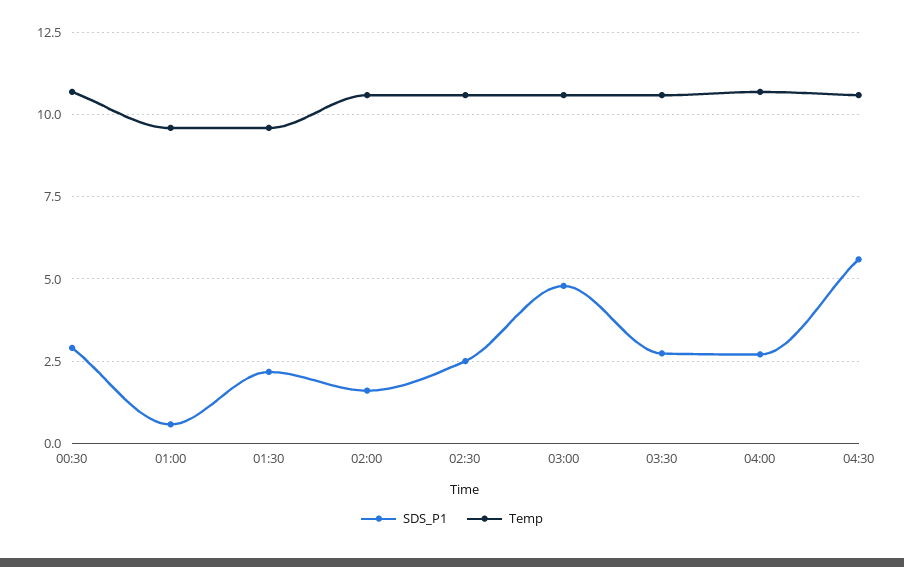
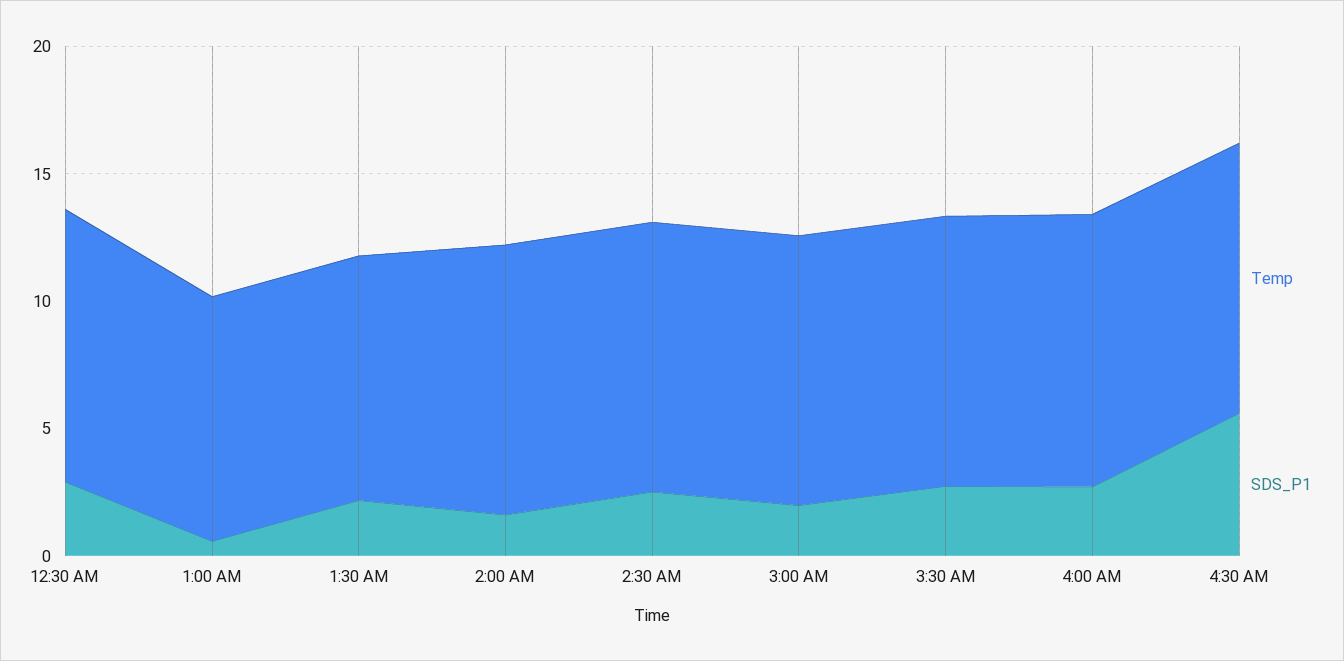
SDS_P1, 03:00: 4.75 -> 2

